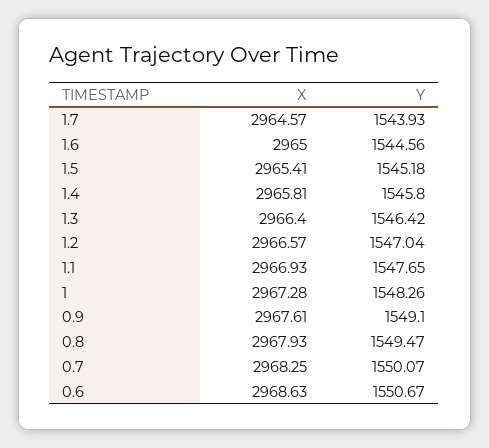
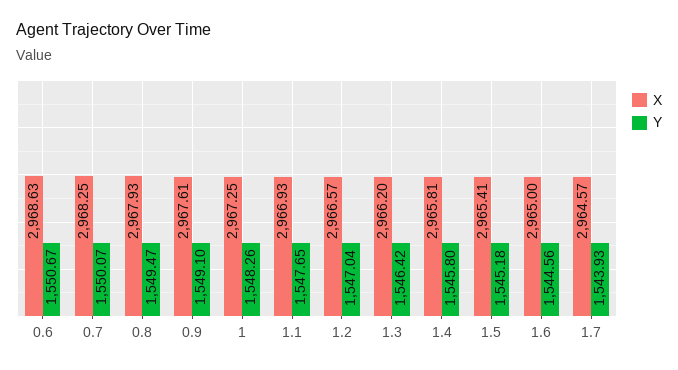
X, 1.3: 2966.4 -> 2966.2
X, 1: 2967.28 -> 2967.25

